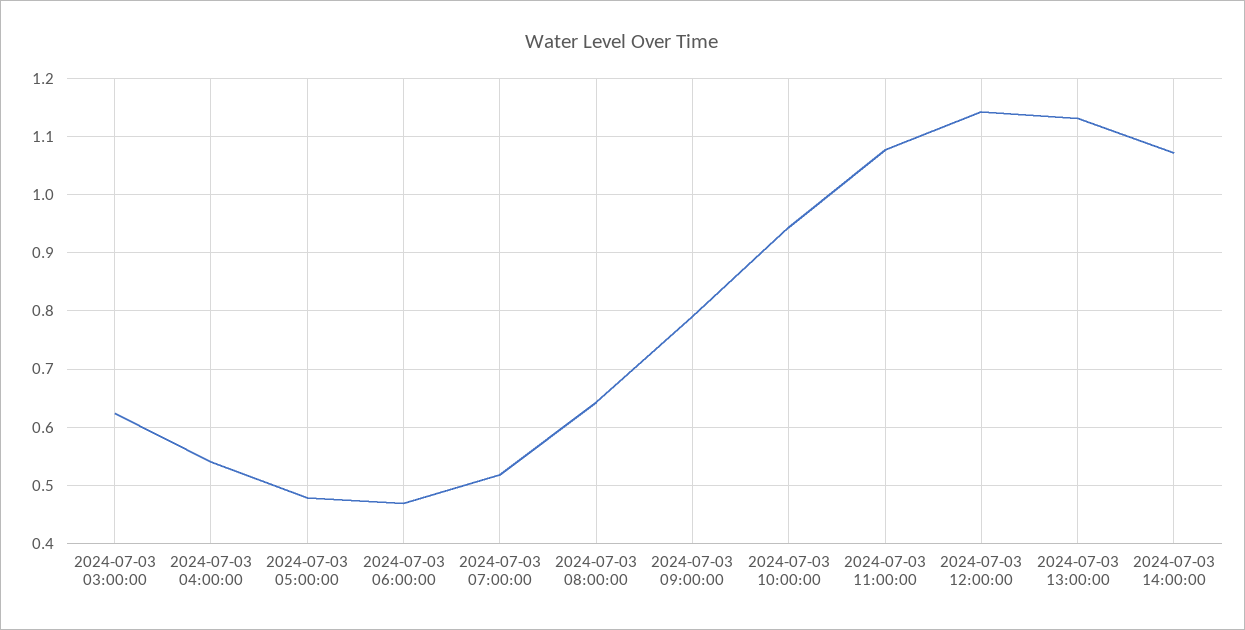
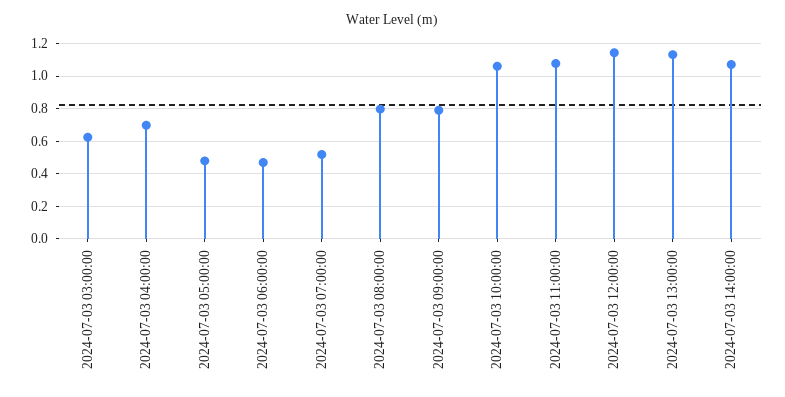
2024-07-03 04:00:00: 0.54 -> 0.7
2024-07-03 08:00:00: 0.64 -> 0.8
2024-07-03 10:00:00: 0.94 -> 1.05

